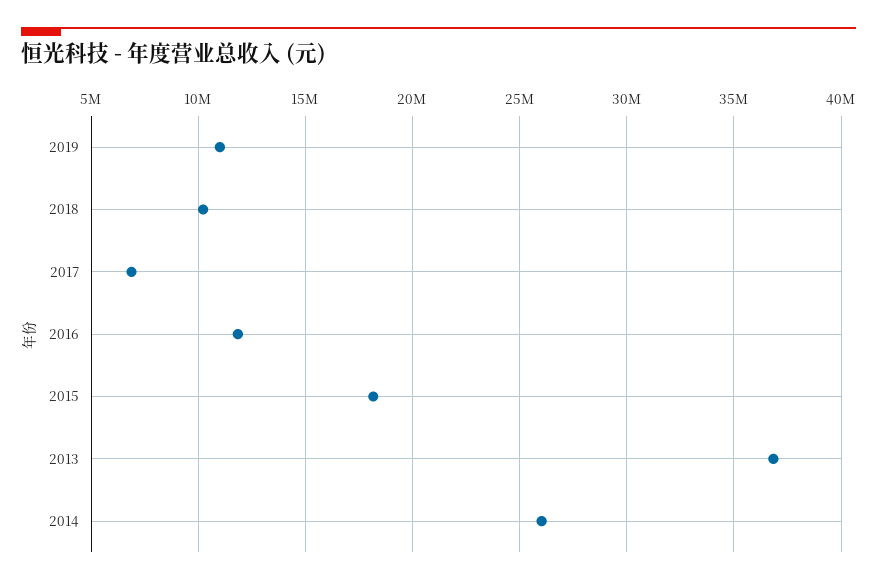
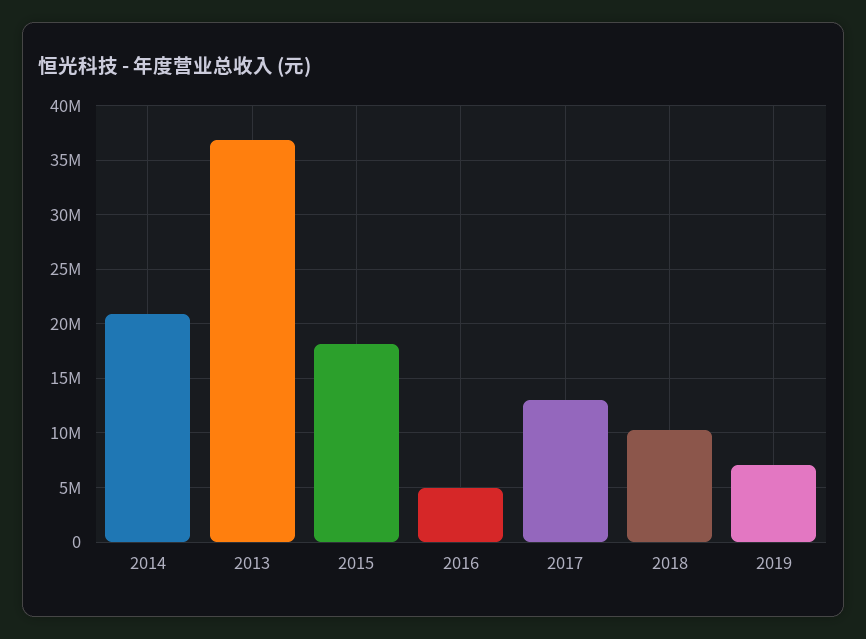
2019: 11000000 -> 7000000
2017: 7000000 -> 13000000
2016: 12000000 -> 5000000
2014: 26000000 -> 21000000

